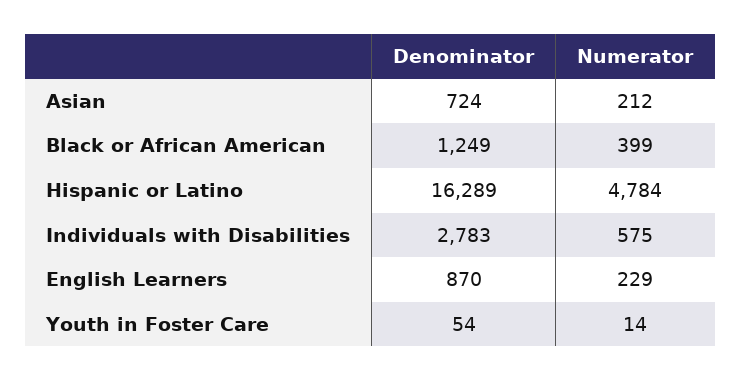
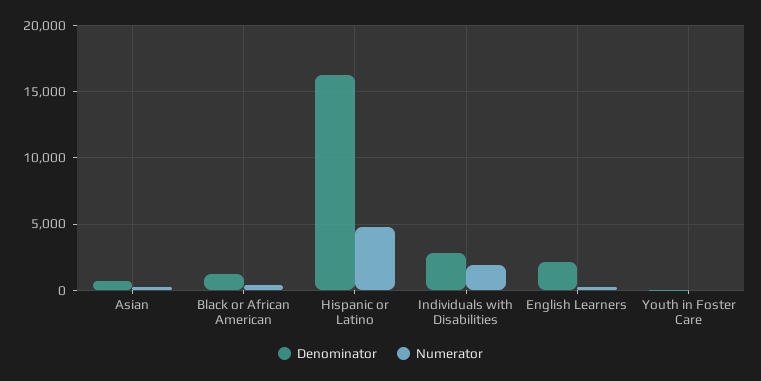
Numerator, Individuals with Disabilities: 575 -> 2000
Denominator, English Learners: 870 -> 2000

